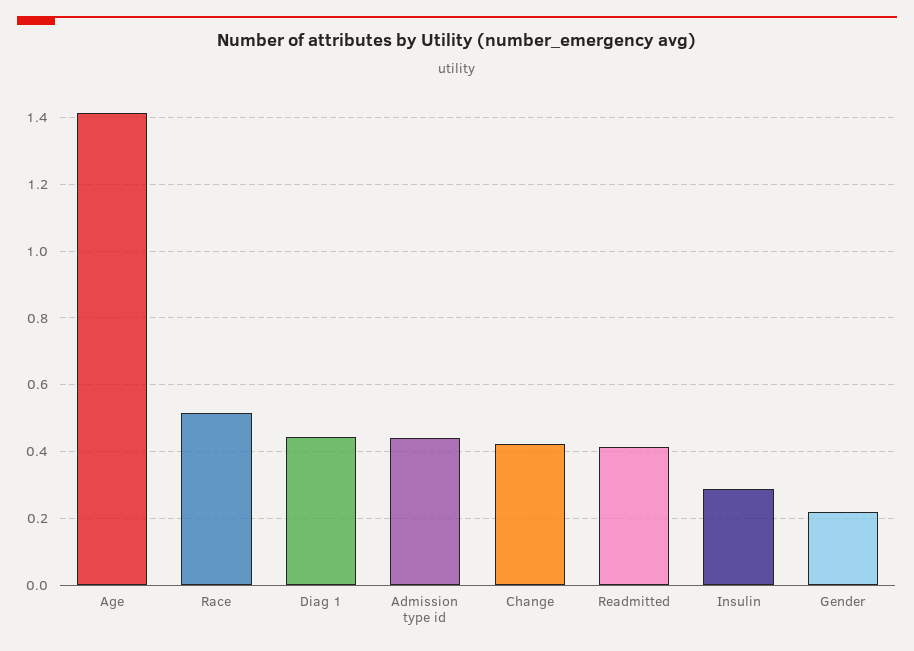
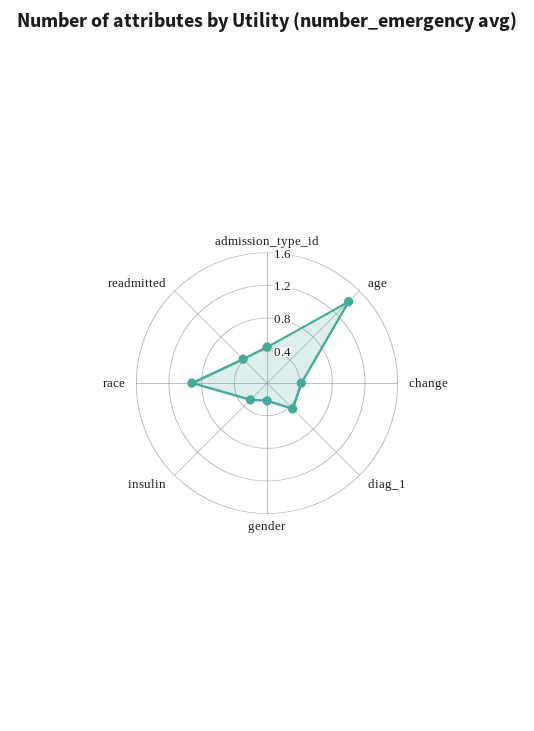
Race: 0.52 -> 0.9

